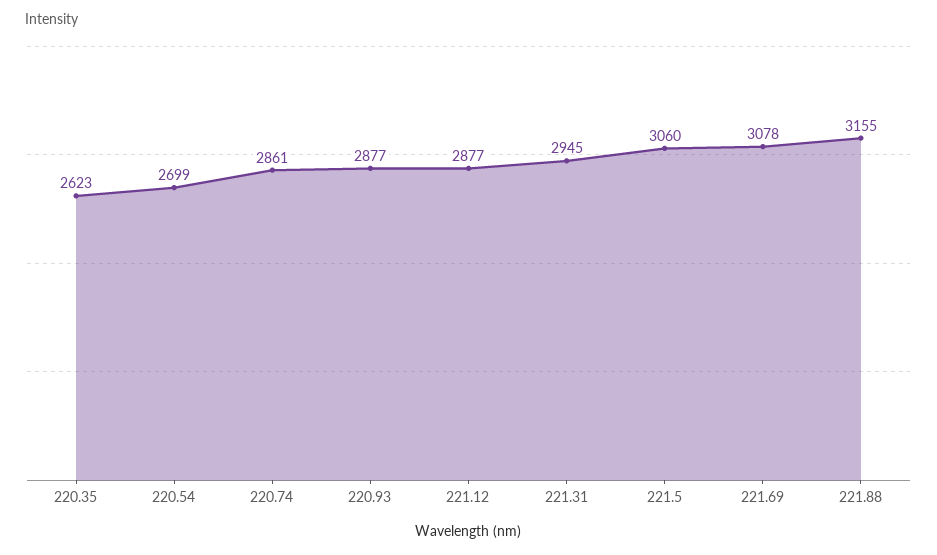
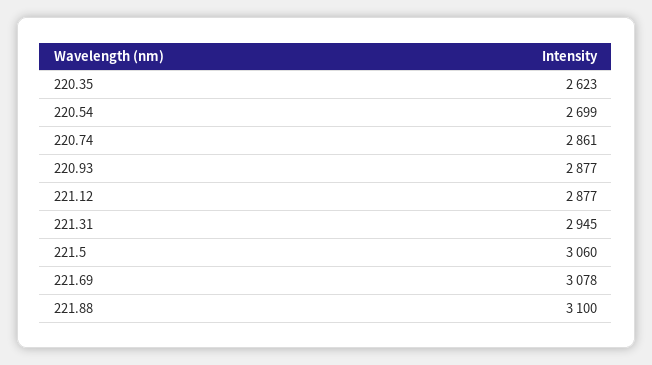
221.88: 3155 -> 3100

